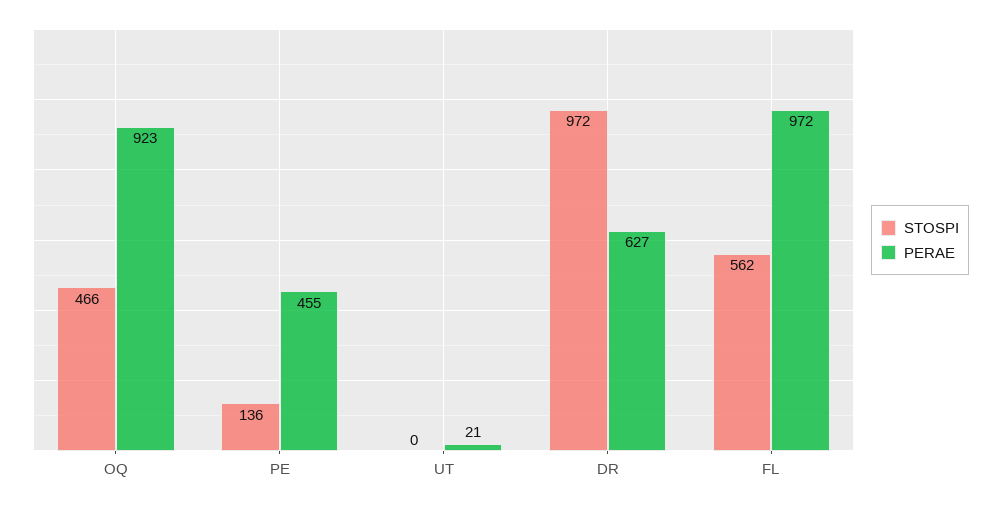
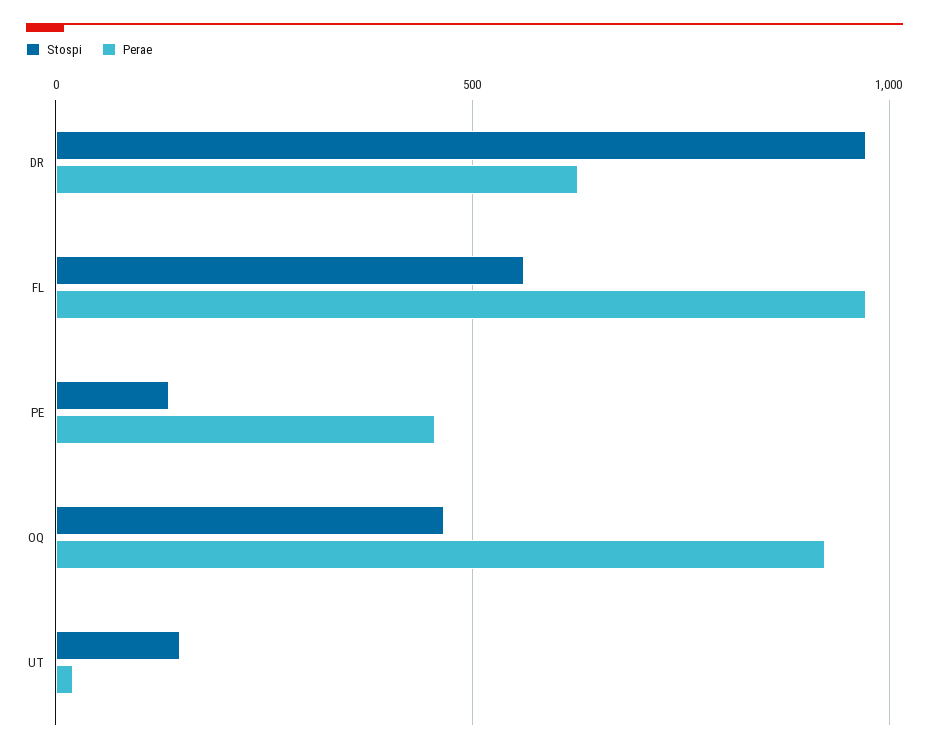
STOSPI, UT: 0 -> 150

